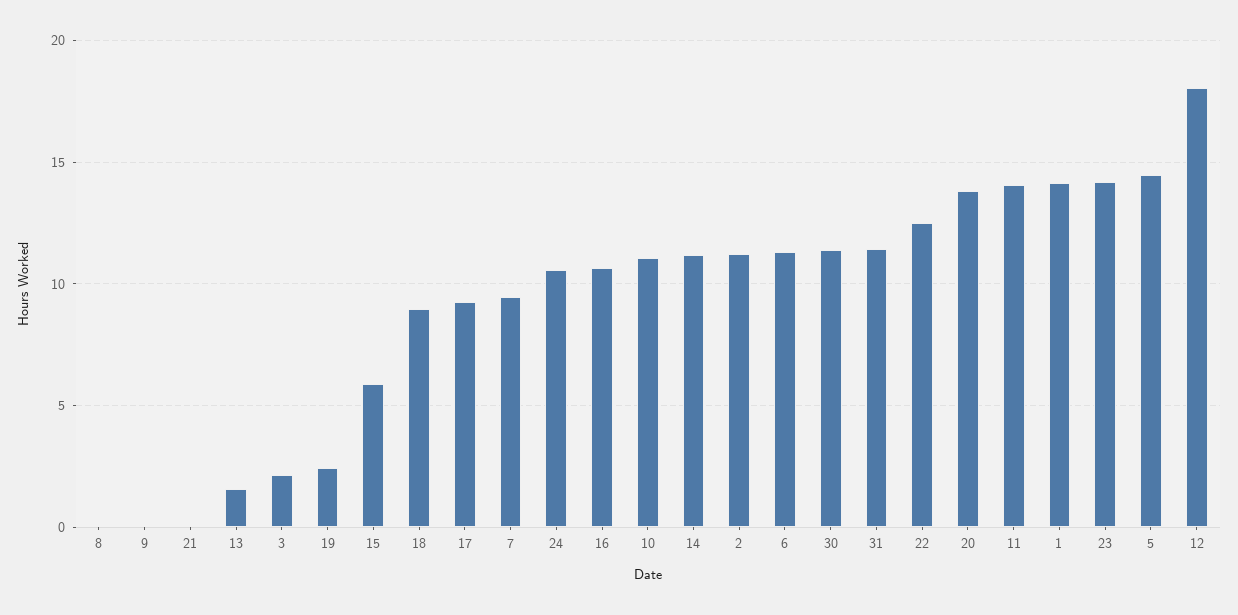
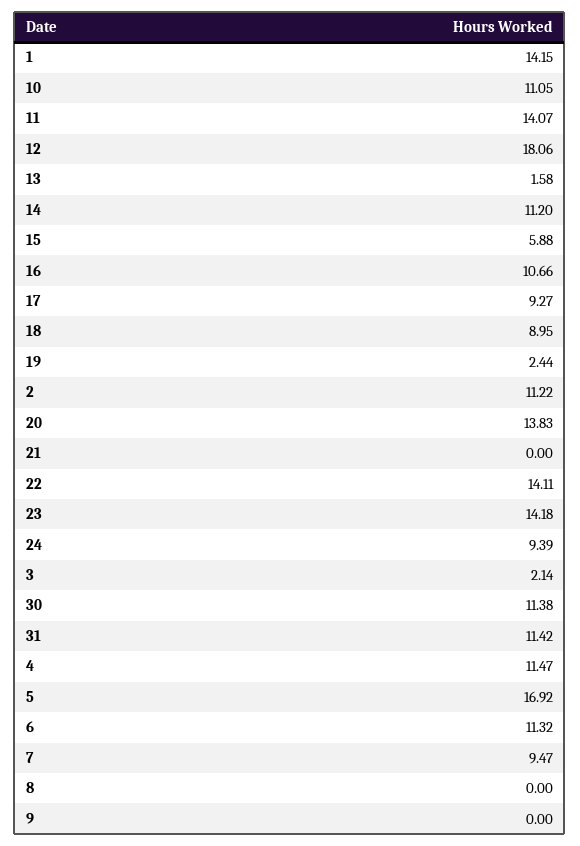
24: 10.5 -> 9.39
22: 12.5 -> 14.11
5: 14.5 -> 16.92
4: none -> 11.47

